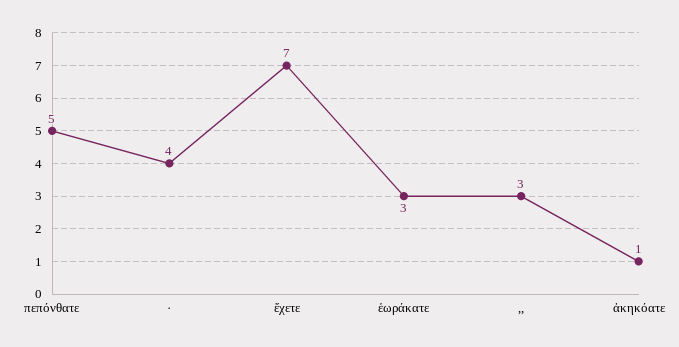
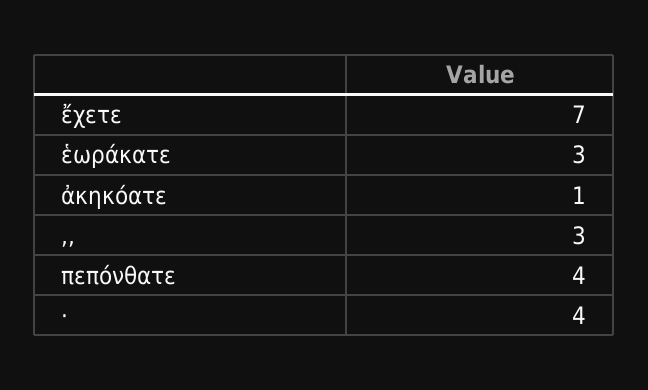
πεπόνθατε: 5 -> 4

